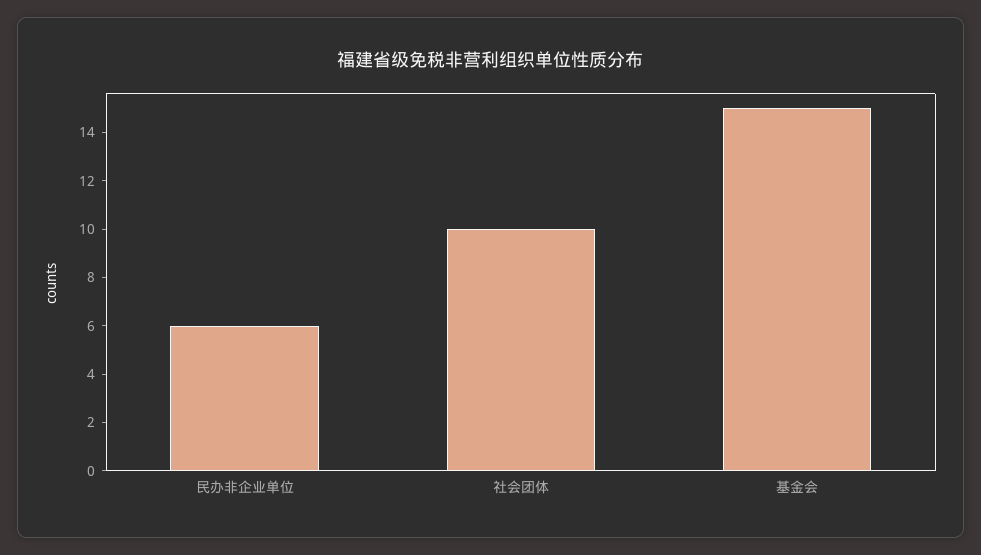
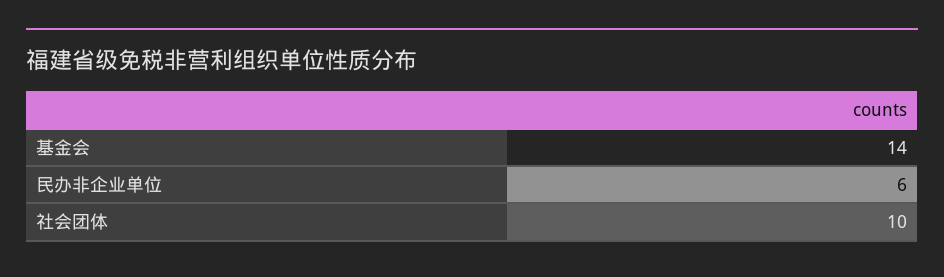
基金会: 15 -> 14

